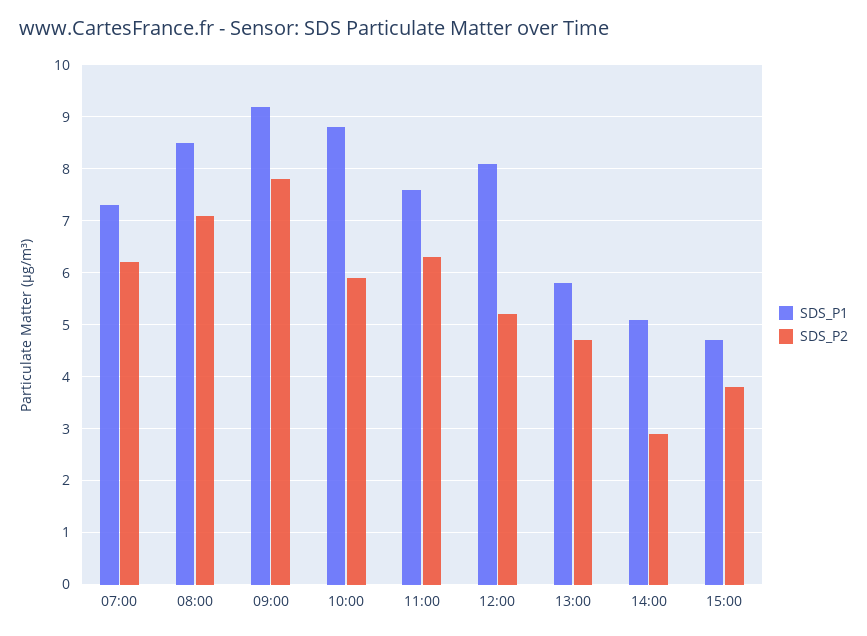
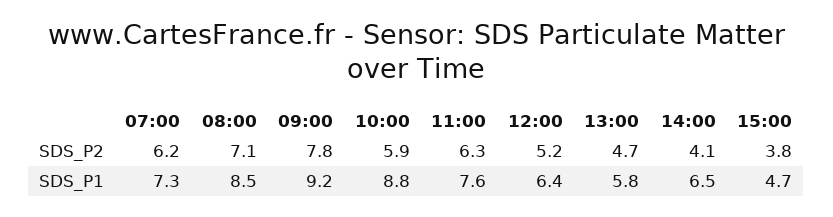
SDS_P1, 12:00: 8 -> 6.4
SDS_P1, 14:00: 5 -> 6.5
SDS_P2, 14:00: 3 -> 4.1

